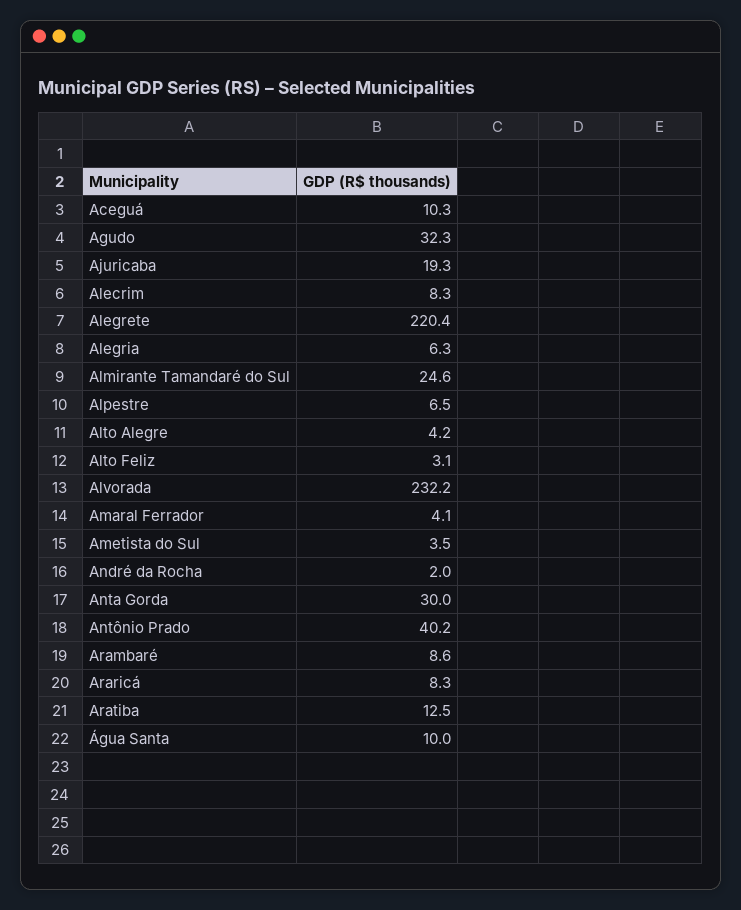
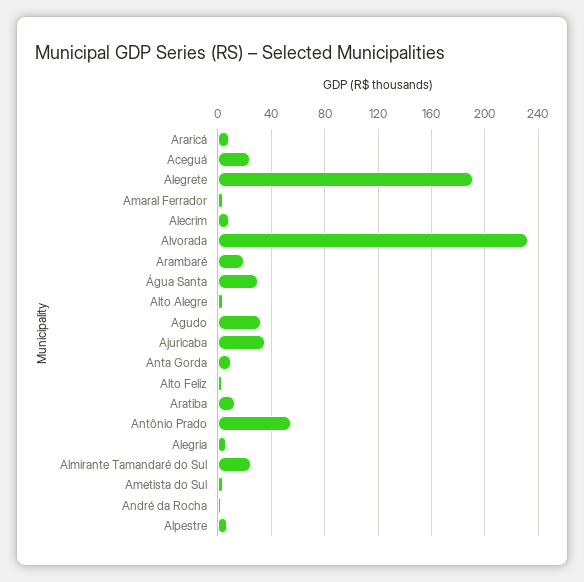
Aceguá: 10.3 -> 25
Ajuricaba: 19.3 -> 35
Alegrete: 220.4 -> 190
Anta Gorda: 30 -> 10
Antônio Prado: 40.2 -> 55
Arambaré: 8.6 -> 20
Água Santa: 10 -> 30

